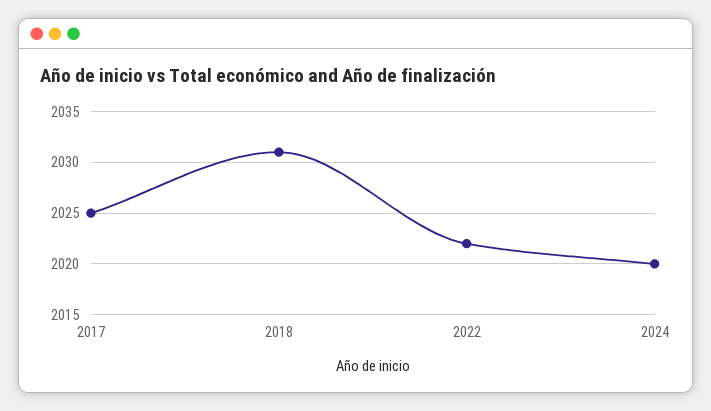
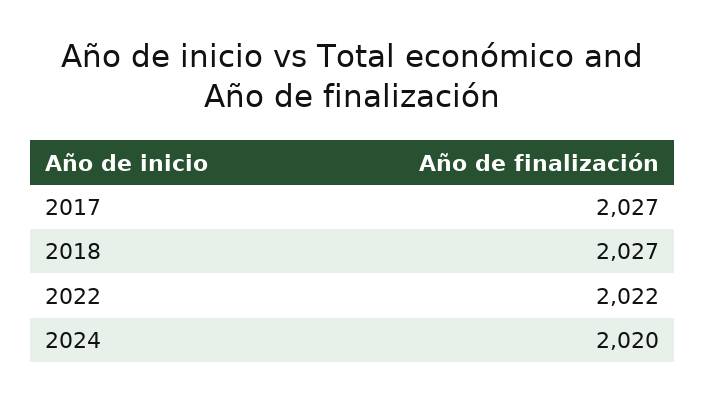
2017: 2025 -> 2027
2018: 2031 -> 2027

